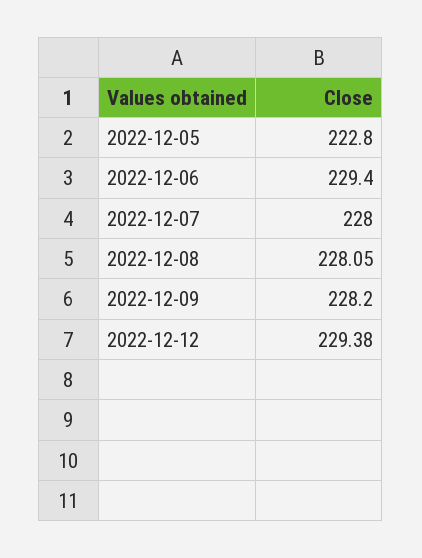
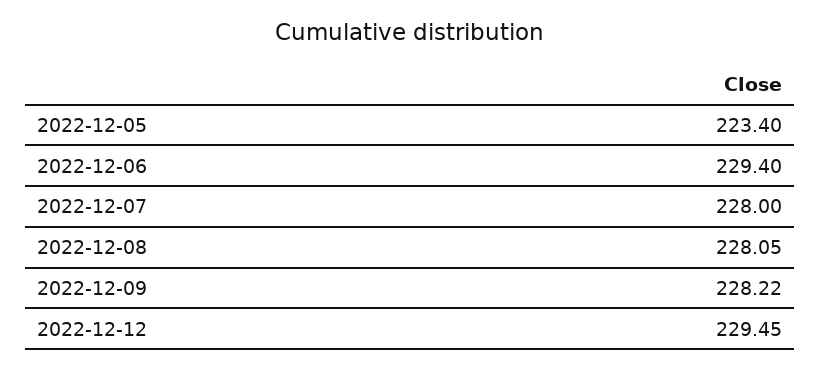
2022-12-05: 222.8 -> 223.4
2022-12-09: 228.2 -> 228.22
2022-12-12: 229.38 -> 229.45

